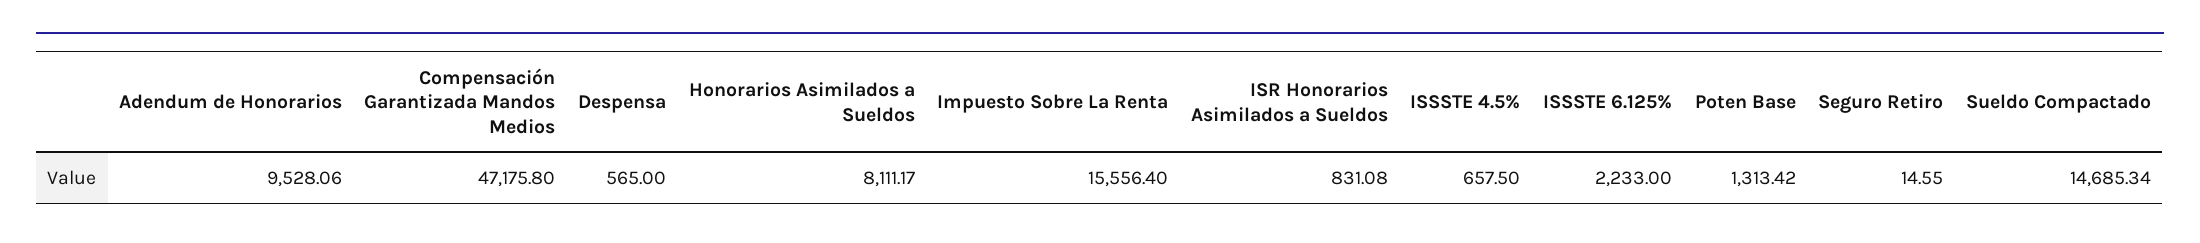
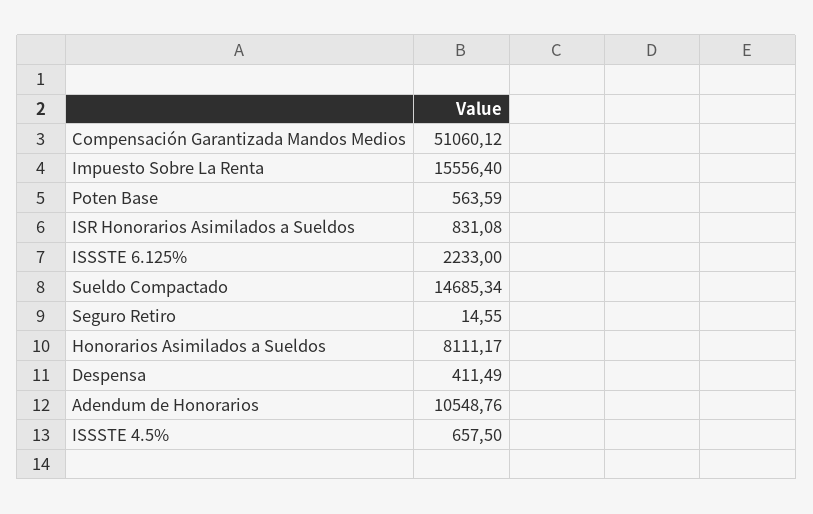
Adendum de Honorarios: 9528.06 -> 10548.76
Compensación Garantizada Mandos Medios: 47175.8 -> 51060.12
Despensa: 565 -> 411.49
Poten Base: 1313.42 -> 563.59

